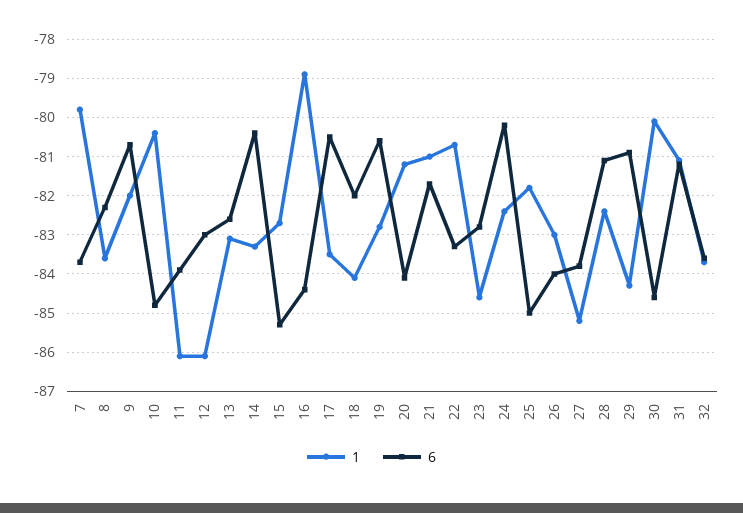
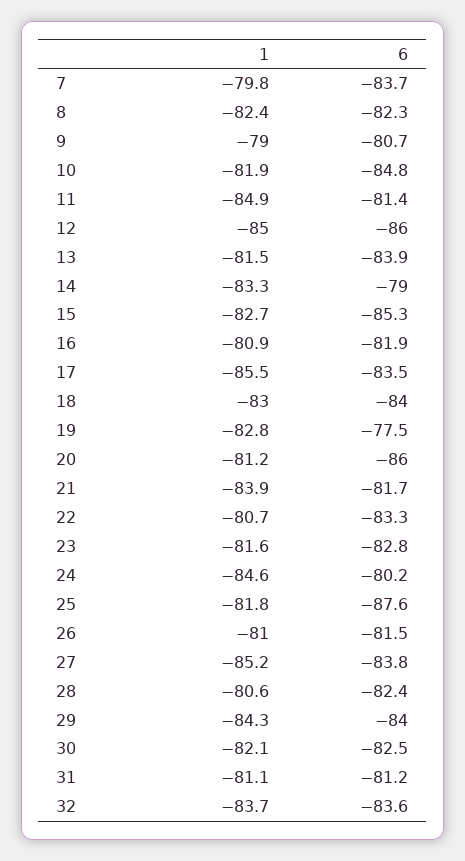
1, 8: -83.5 -> -82.4
1, 9: -82 -> -79
1, 10: -80.5 -> -81.9
1, 11: -86 -> -84.9
6, 11: -84 -> -81.4
1, 12: -86 -> -85
6, 12: -83 -> -86
1, 13: -83 -> -81.5
6, 13: -82.5 -> -83.9
6, 14: -80.5 -> -79
1, 16: -79 -> -80.9
6, 16: -84.5 -> -81.9
1, 17: -83.5 -> -85.5
6, 17: -80.5 -> -83.5
1, 18: -84 -> -83
6, 18: -82 -> -84
6, 19: -80.5 -> -77.5
6, 20: -84 -> -86
1, 21: -81 -> -83.9
1, 23: -84.5 -> -81.6
1, 24: -82.5 -> -84.6
6, 25: -85 -> -87.6
1, 26: -83 -> -81
6, 26: -84 -> -81.5
1, 28: -82.5 -> -80.6
6, 28: -81 -> -82.4
6, 29: -81 -> -84
1, 30: -80 -> -82.1
6, 30: -84.5 -> -82.5

